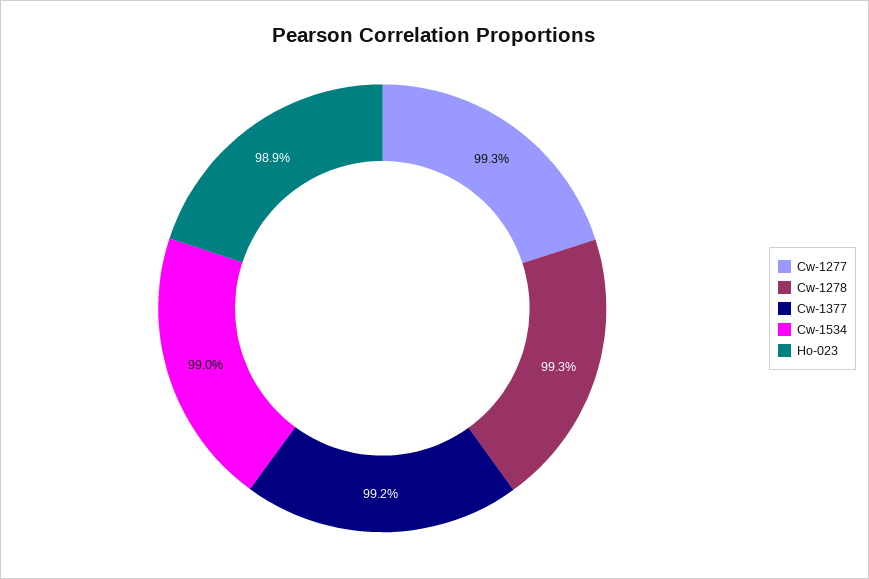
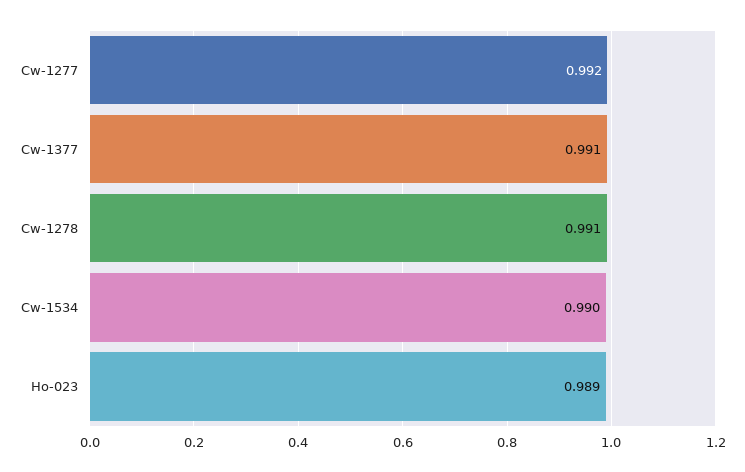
Cw-1277: 0.993 -> 0.992
Cw-1278: 0.993 -> 0.991
Cw-1377: 0.992 -> 0.991

